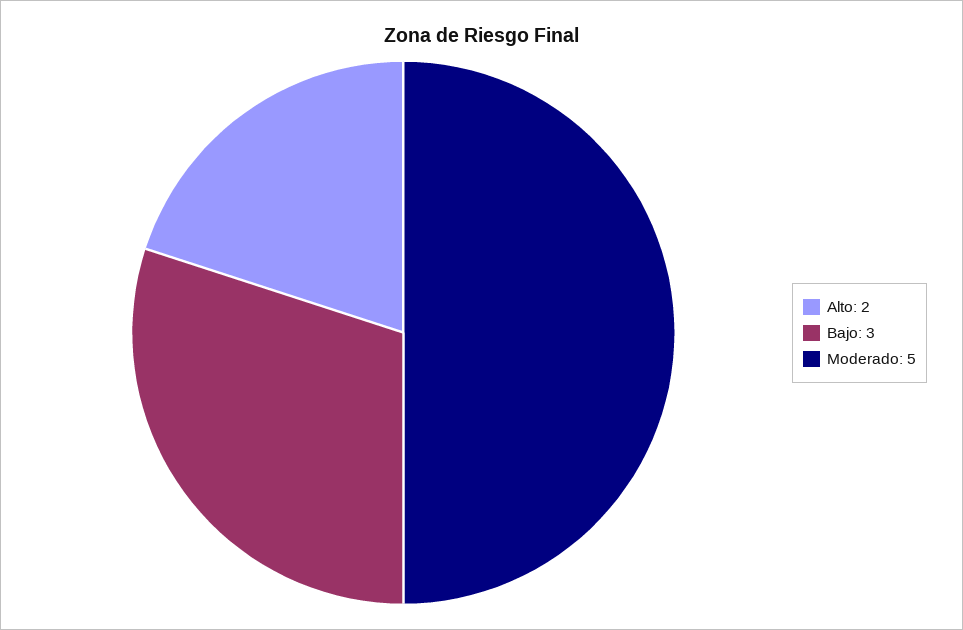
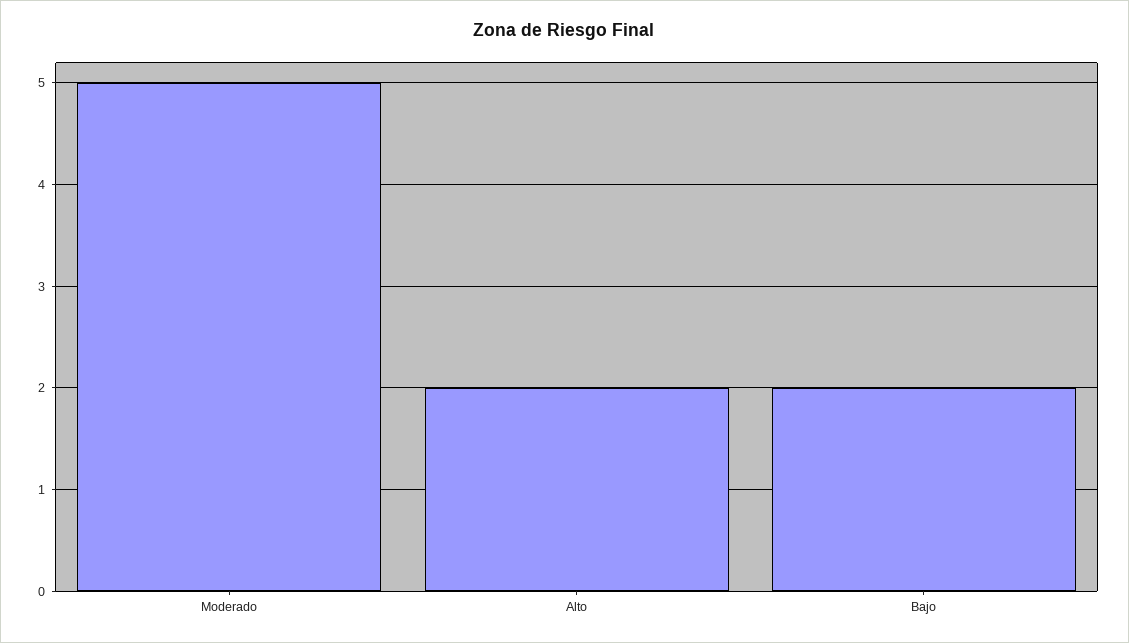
Bajo: 3 -> 2

